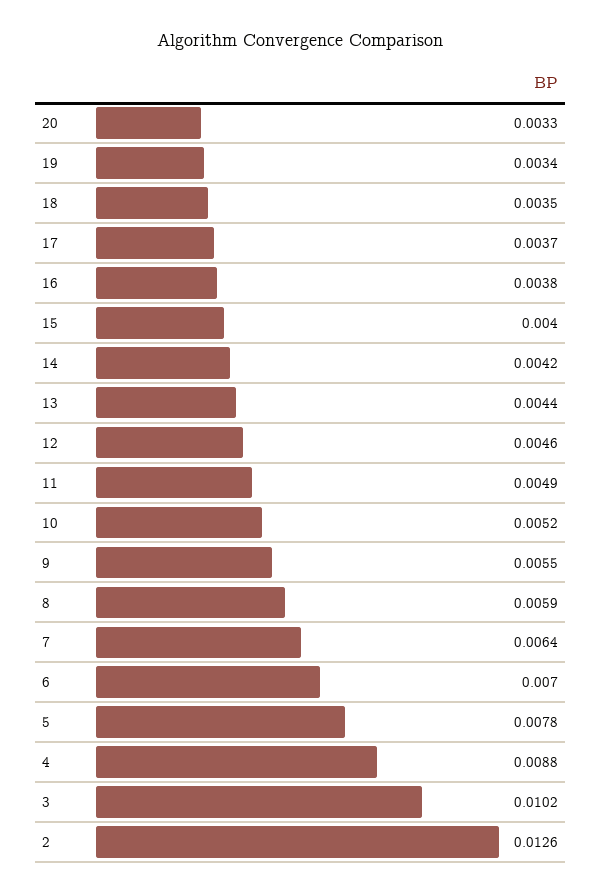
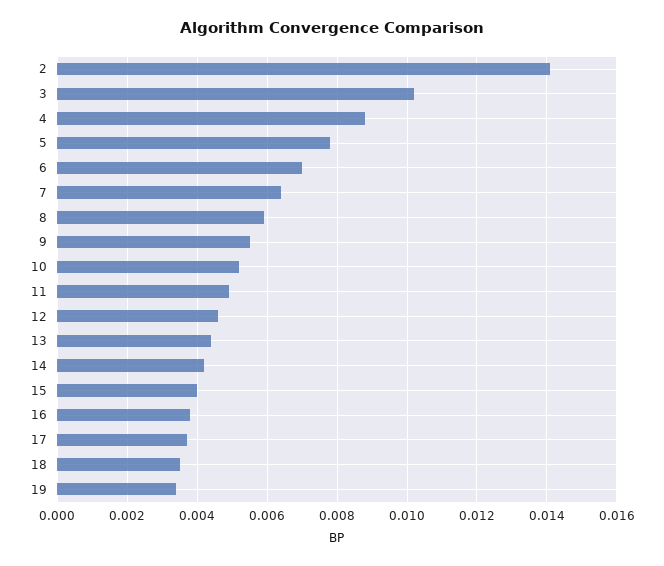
20: 0.0033 -> none
2: 0.0126 -> 0.014

